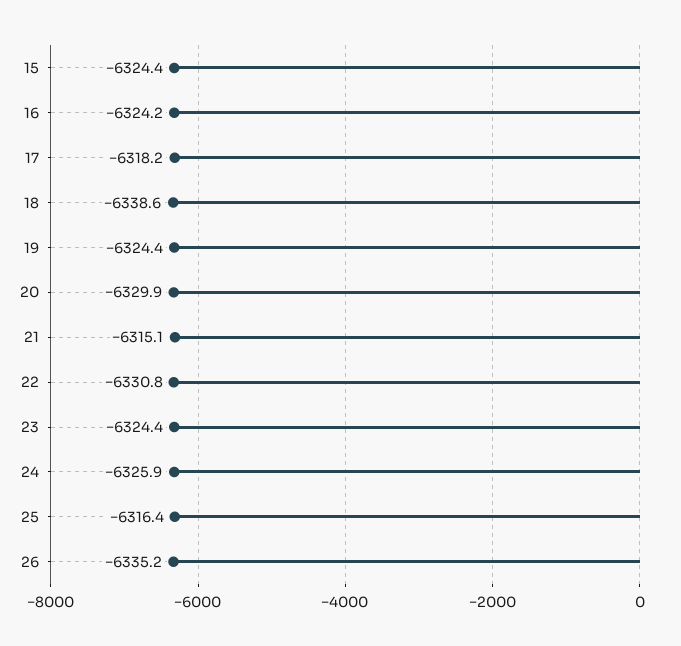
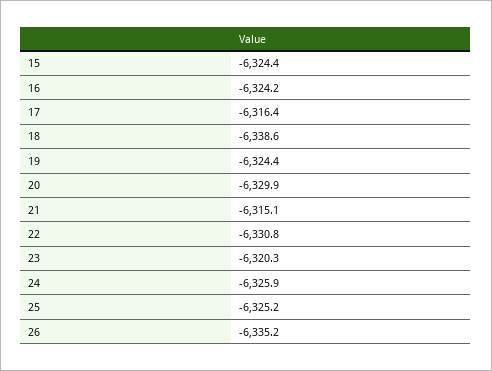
17: -6318.2 -> -6316.4
23: -6324.4 -> -6320.3
25: -6316.4 -> -6325.2

